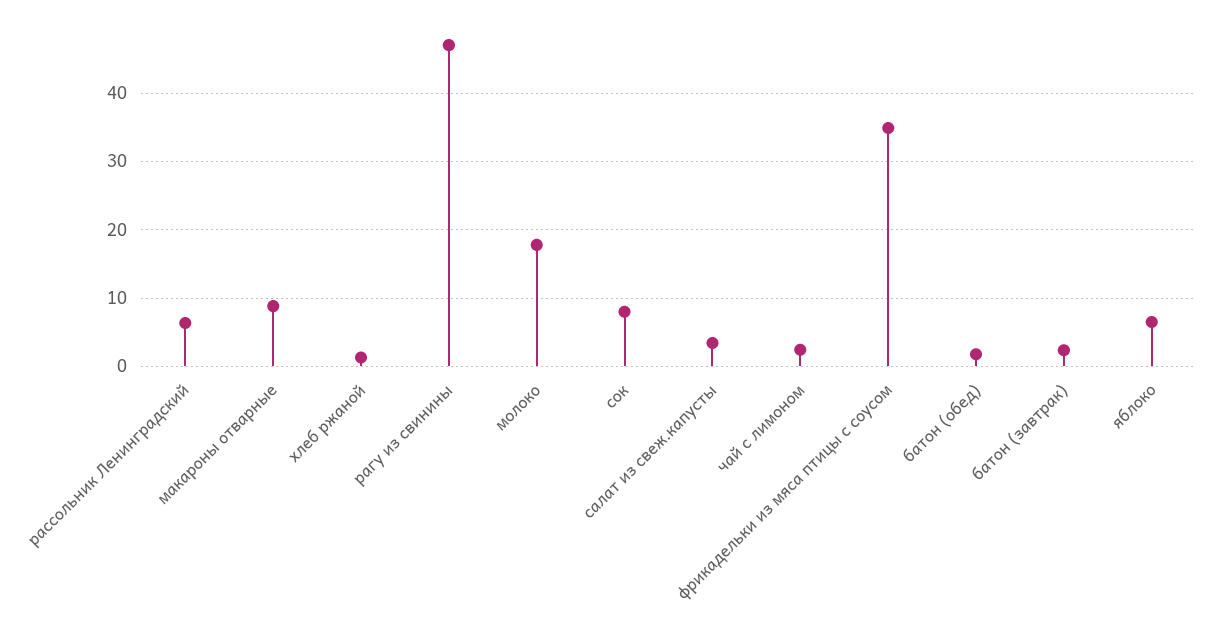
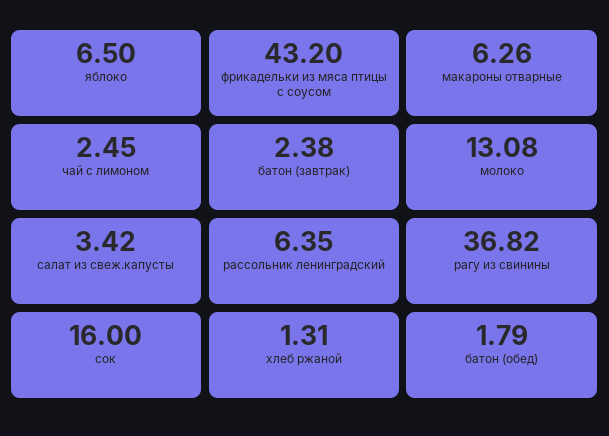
макароны отварные: 9 -> 6.26
рагу из свинины: 47 -> 36.82
молоко: 18 -> 13.08
сок: 8 -> 16
фрикадельки из мяса птицы с соусом: 35 -> 43.2

